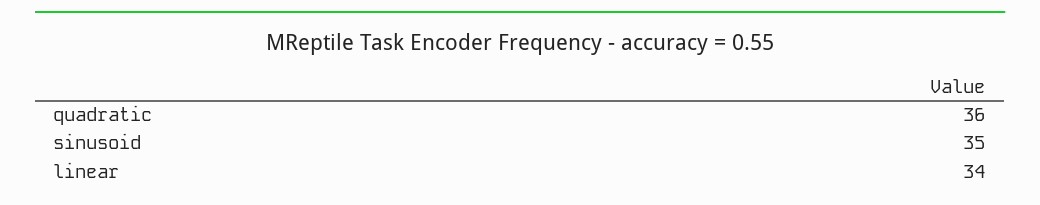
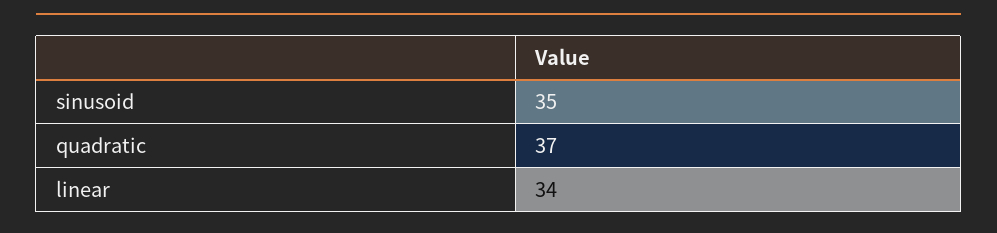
quadratic: 36 -> 37

